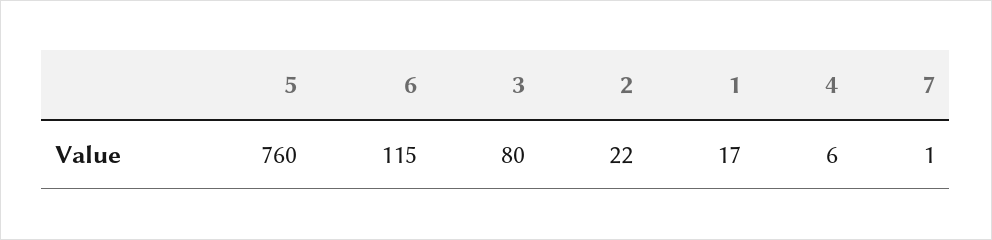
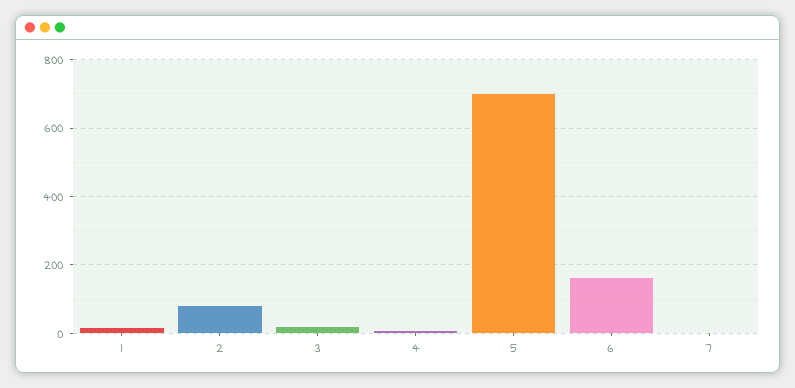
5: 760 -> 700
6: 115 -> 160
3: 80 -> 20
2: 22 -> 80

